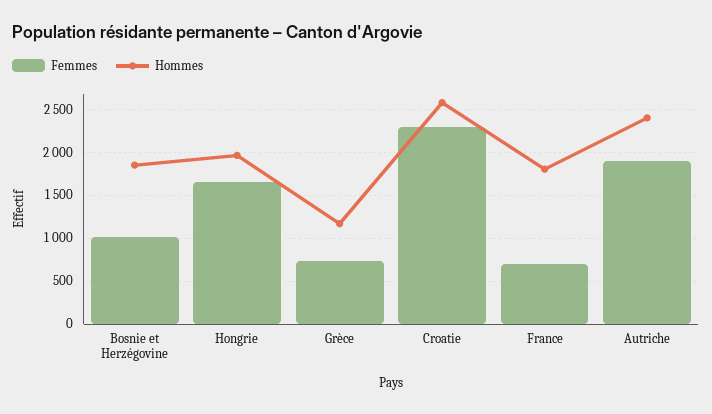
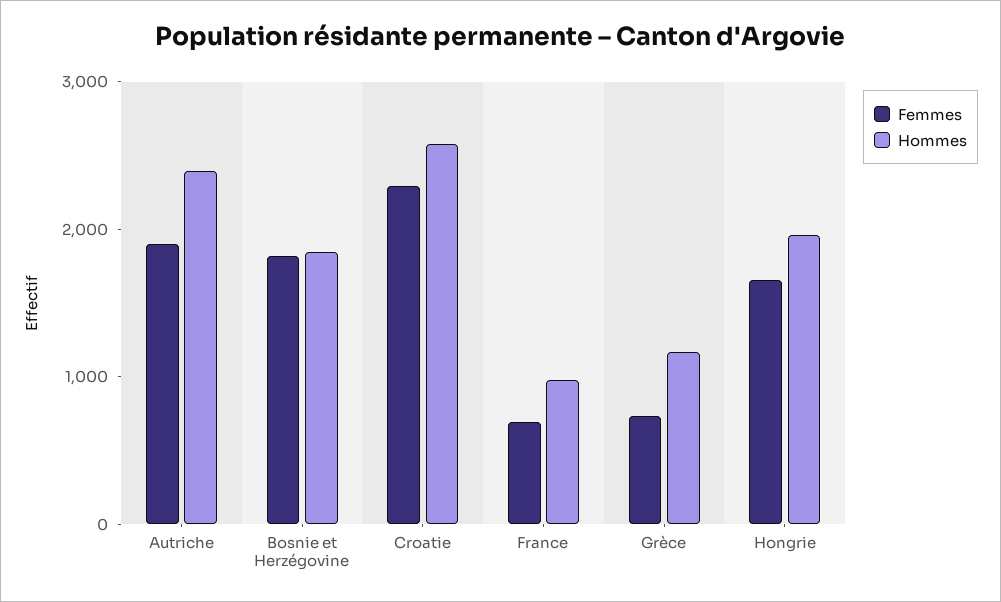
Femmes, Bosnie et Herzégovine: 1000 -> 1800
Hommes, France: 1800 -> 1000

